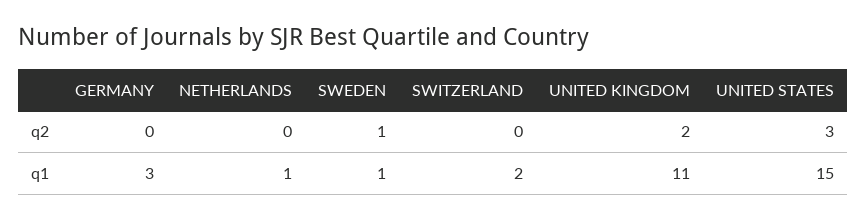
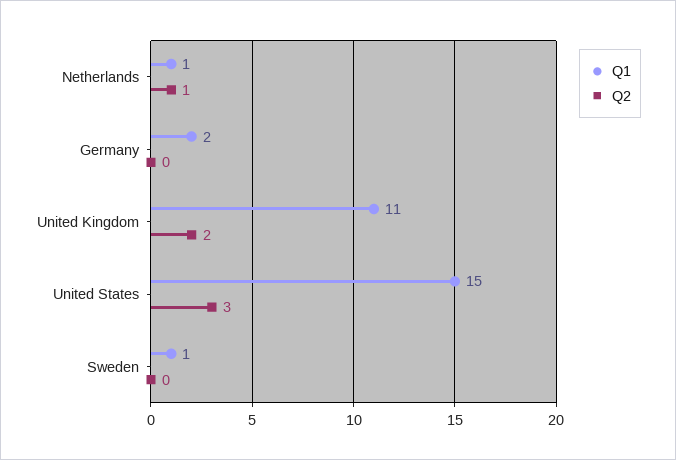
q2, NETHERLANDS: 0 -> 1
q2, SWEDEN: 1 -> 0
q2, SWITZERLAND: 0 -> none
q1, GERMANY: 3 -> 2
q1, SWITZERLAND: 2 -> none

